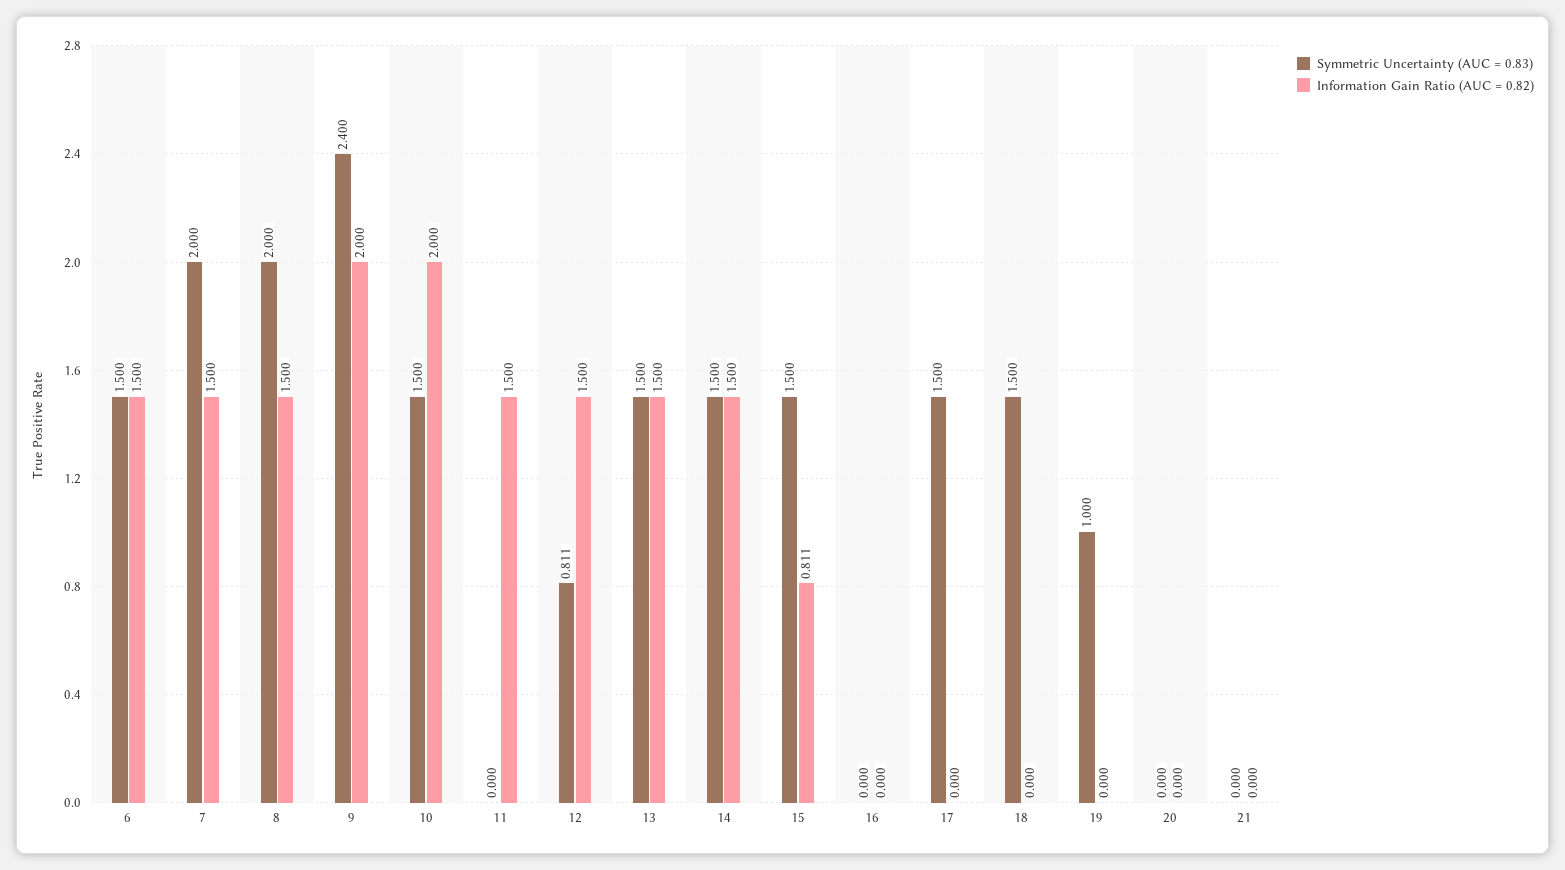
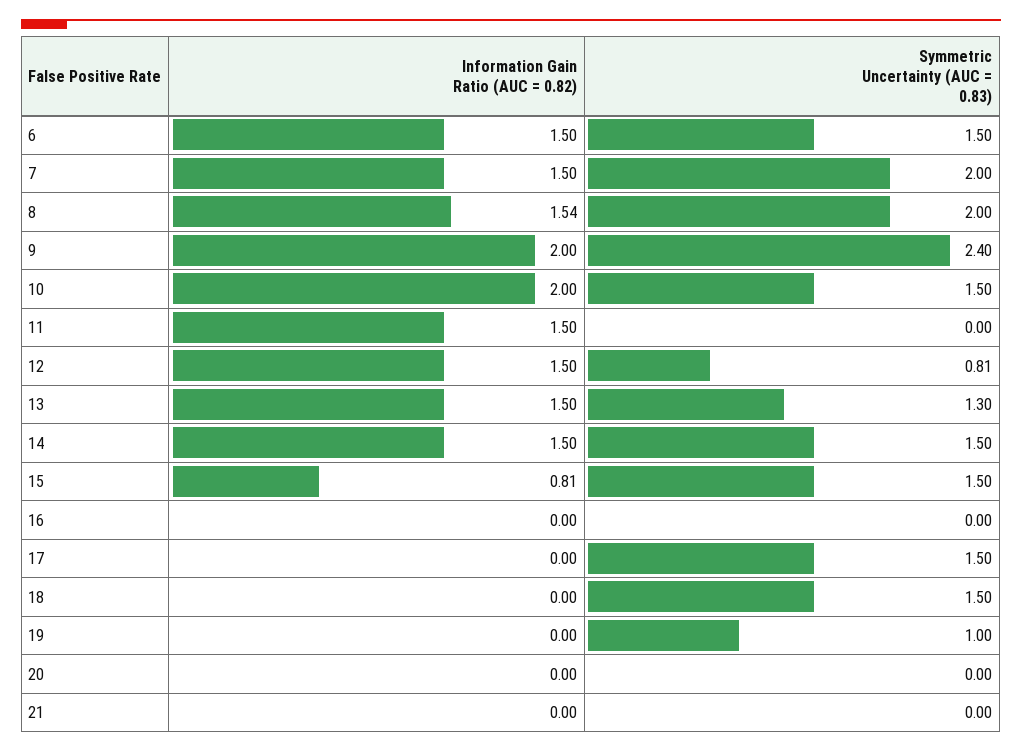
Information Gain Ratio (AUC = 0.82), 8: 1.5 -> 1.54
Symmetric Uncertainty (AUC = 0.83), 13: 1.5 -> 1.3

